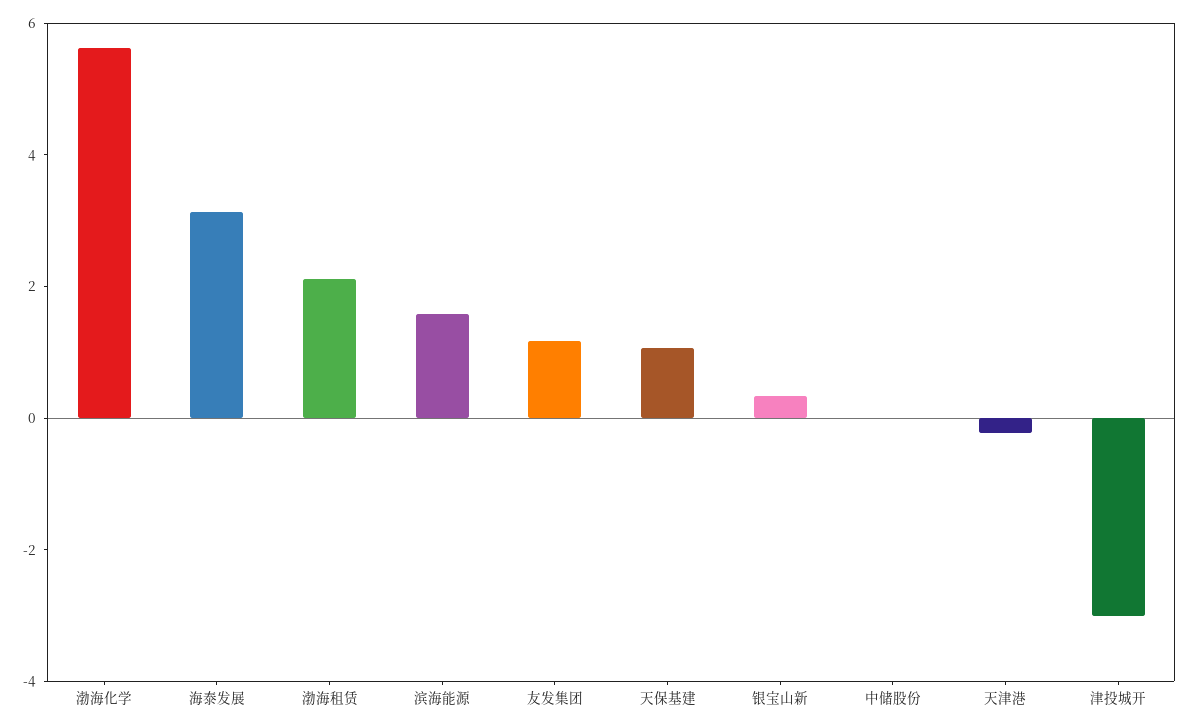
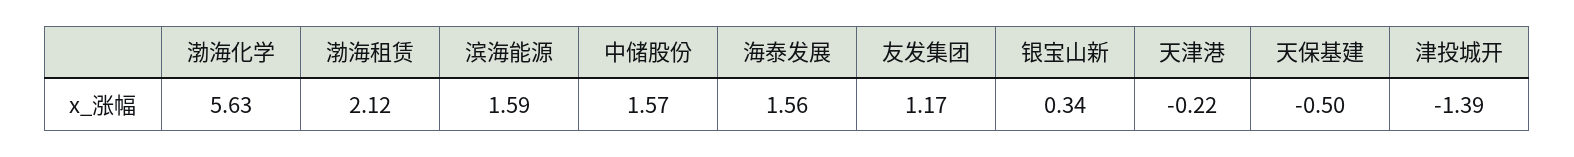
海泰发展: 3 -> 1.56
天保基建: 1 -> -0.5
中储股份: 0 -> 1.57
津投城开: -3 -> -1.39

